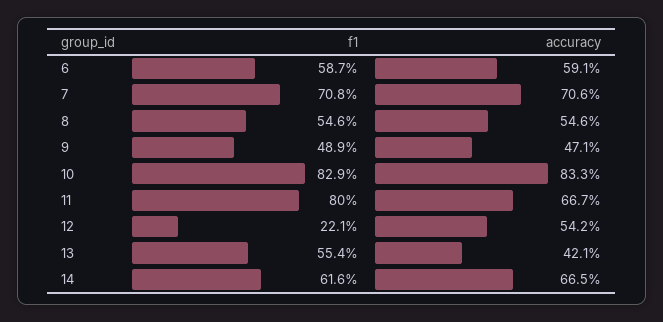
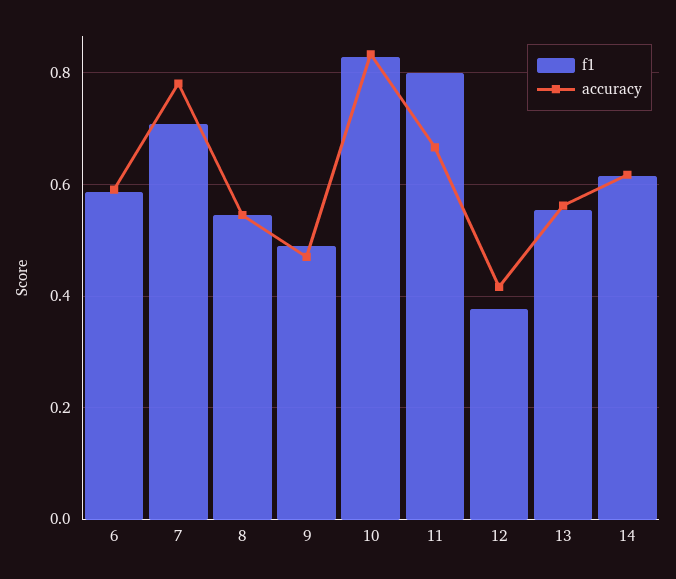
accuracy, 7: 0.706 -> 0.78
f1, 12: 0.221 -> 0.38
accuracy, 12: 0.542 -> 0.42
accuracy, 13: 0.421 -> 0.56
accuracy, 14: 0.665 -> 0.62

